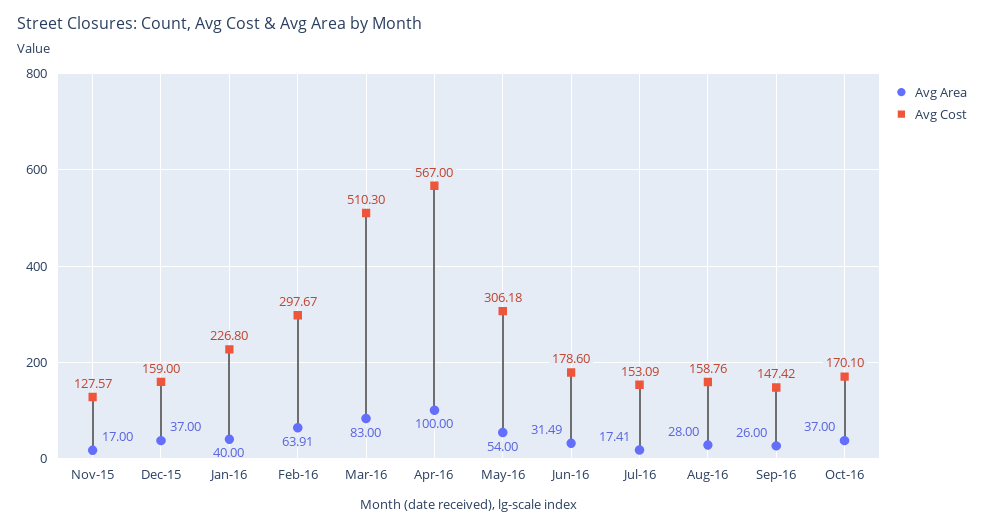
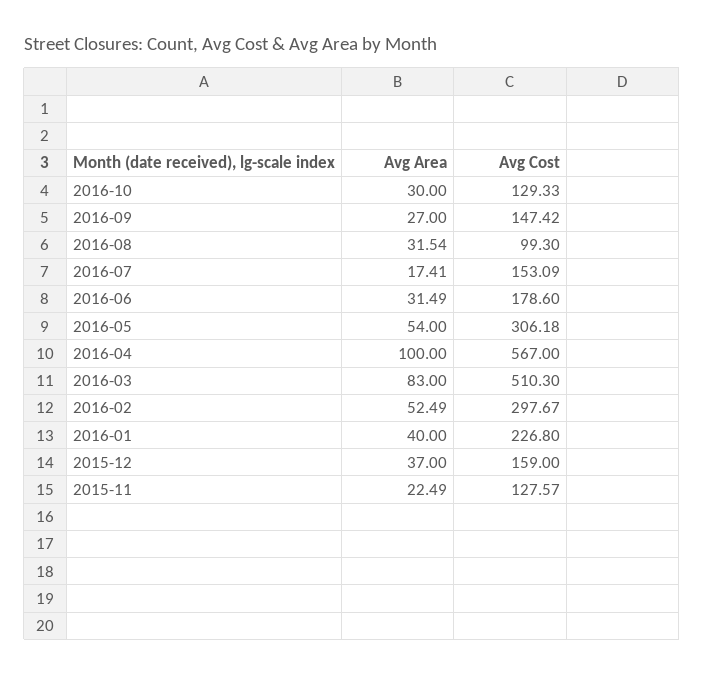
Avg Area, Nov-15: 17 -> 22.49
Avg Area, Feb-16: 63.91 -> 52.49
Avg Area, Aug-16: 28 -> 31.54
Avg Cost, Aug-16: 158.76 -> 99.3
Avg Area, Sep-16: 26 -> 27
Avg Area, Oct-16: 37 -> 30
Avg Cost, Oct-16: 170.1 -> 129.33

